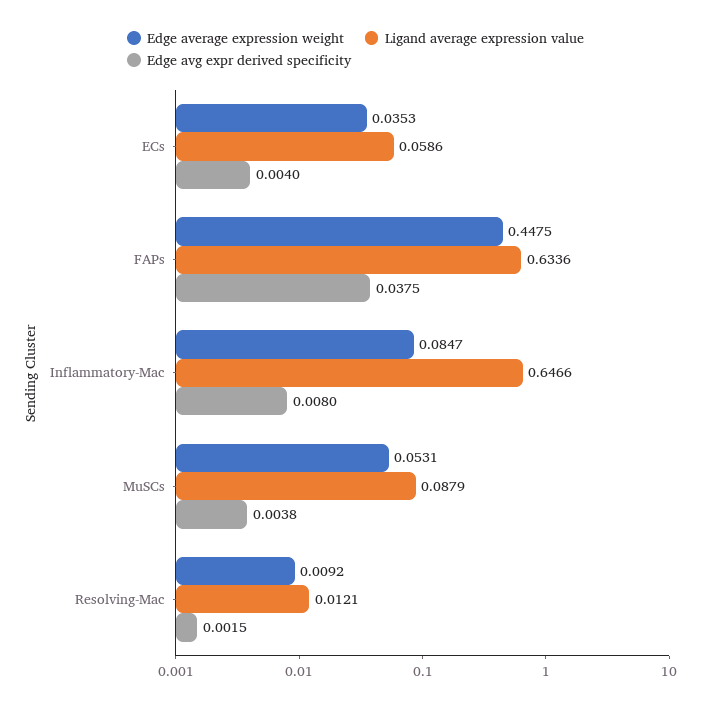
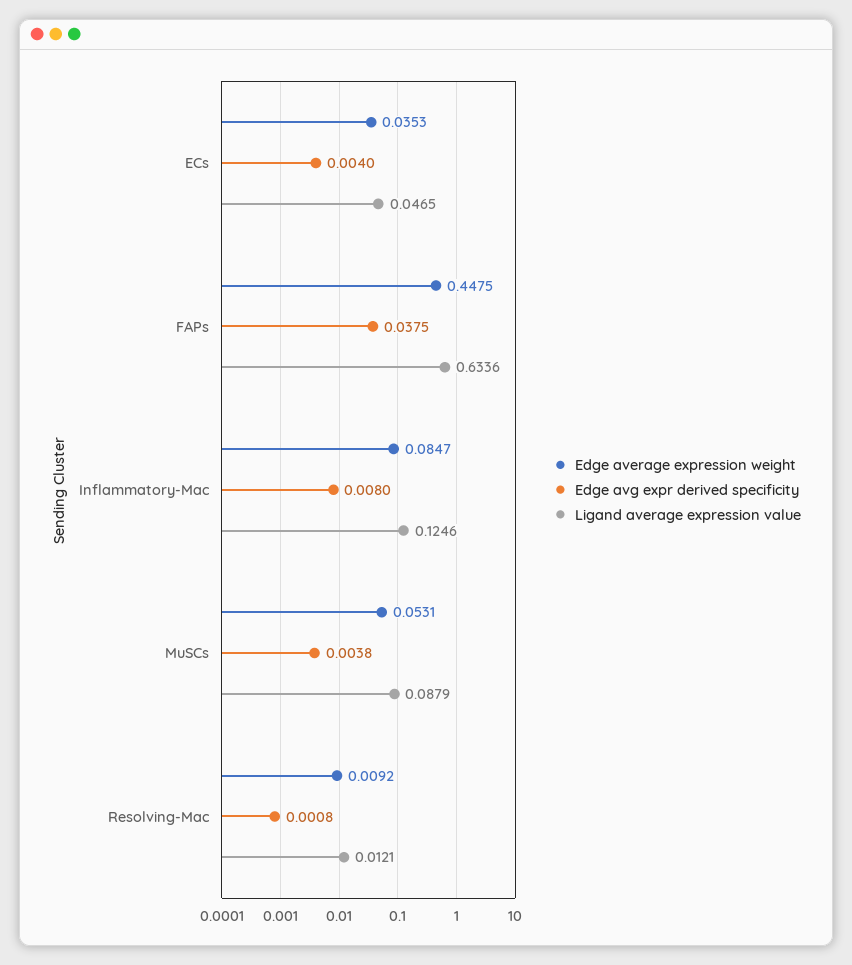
Ligand average expression value, ECs: 0.0586 -> 0.0465
Ligand average expression value, Inflammatory-Mac: 0.6466 -> 0.1246
Edge avg expr derived specificity, Resolving-Mac: 0.0015 -> 0.0008

